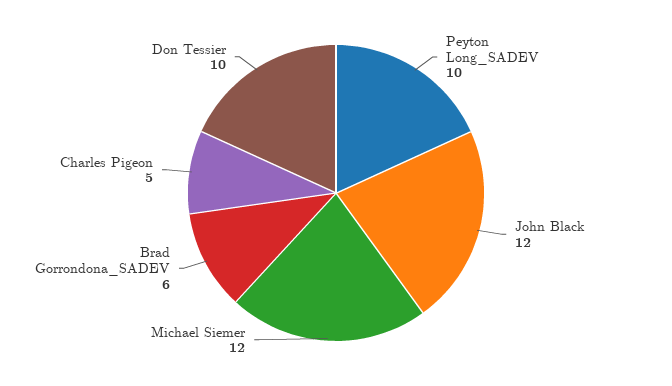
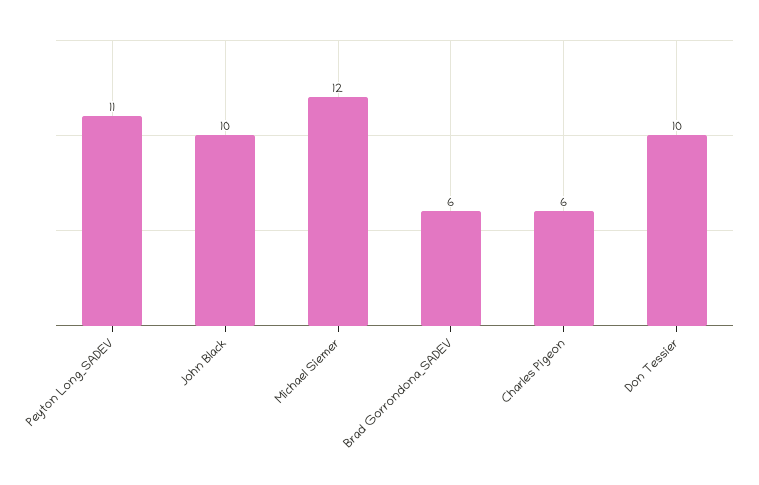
Peyton Long_SADEV: 10 -> 11
John Black: 12 -> 10
Charles Pigeon: 5 -> 6

